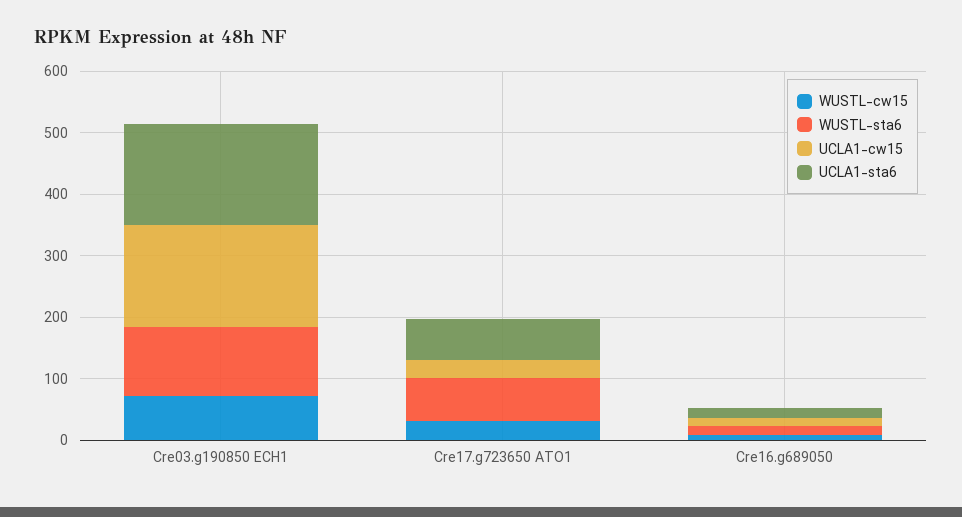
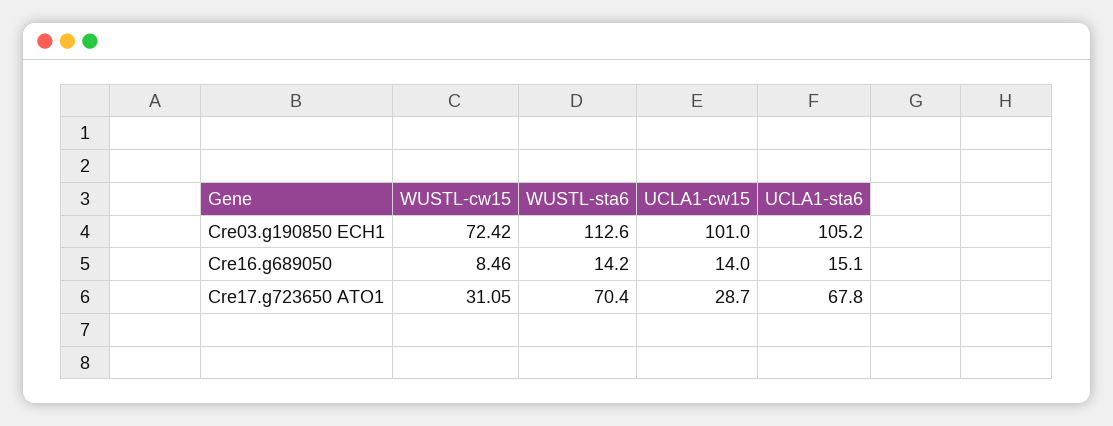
UCLA1-cw15, Cre03.g190850 ECH1: 160 -> 101
UCLA1-sta6, Cre03.g190850 ECH1: 160 -> 105.2

